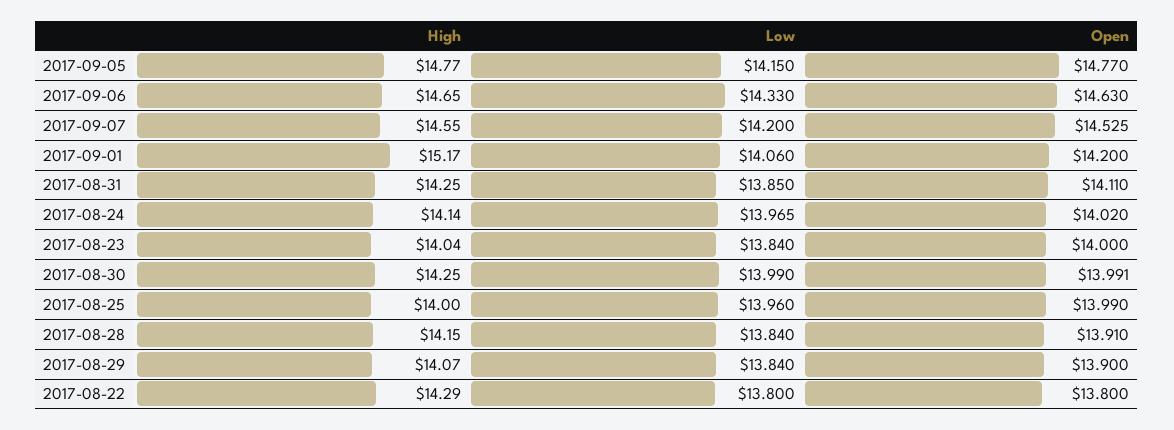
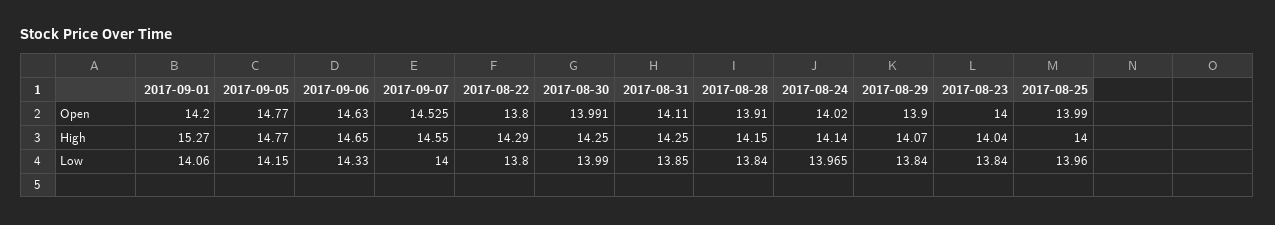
Low, 2017-09-07: 14.2 -> 14
High, 2017-09-01: 15.17 -> 15.27

